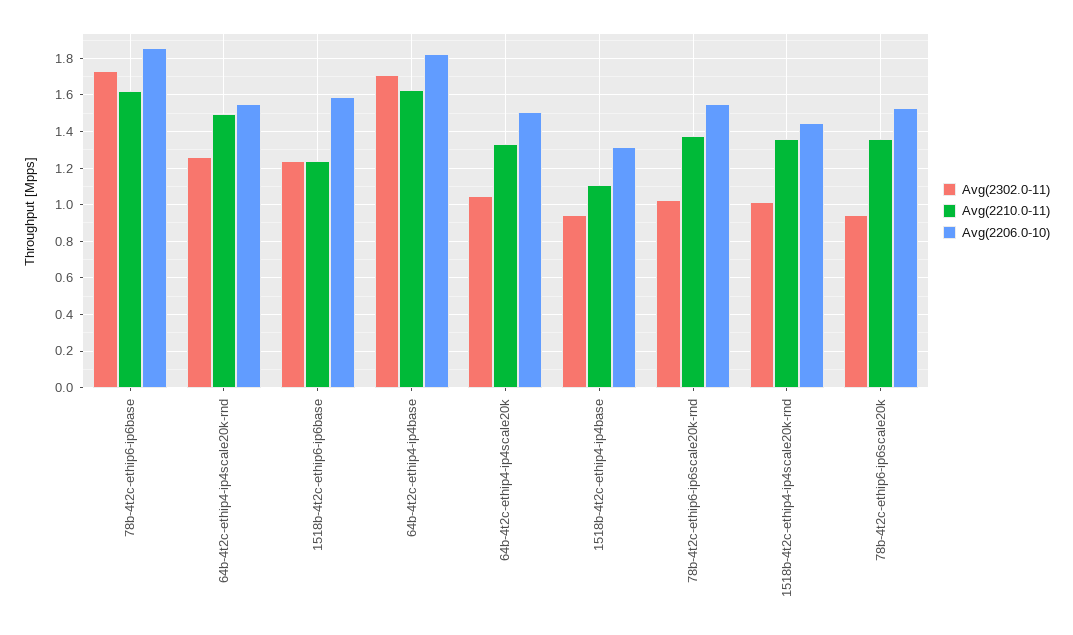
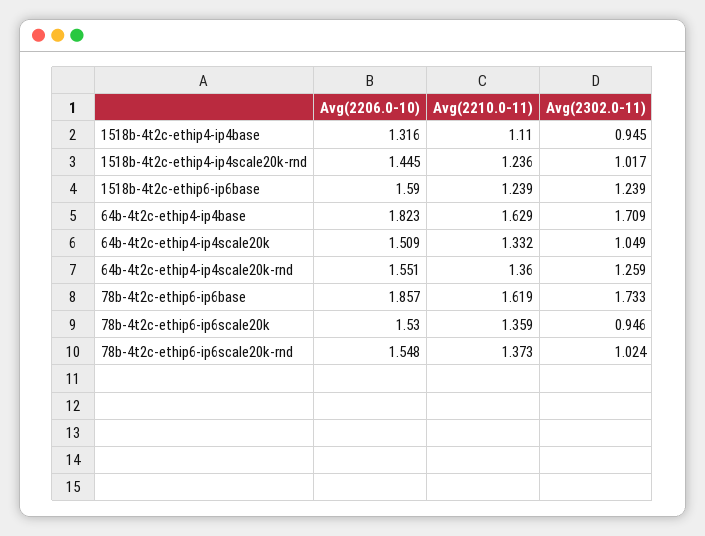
Avg(2210.0-11), 64b-4t2c-ethip4-ip4scale20k-rnd: 1.5 -> 1.36
Avg(2210.0-11), 1518b-4t2c-ethip4-ip4scale20k-rnd: 1.35 -> 1.236

